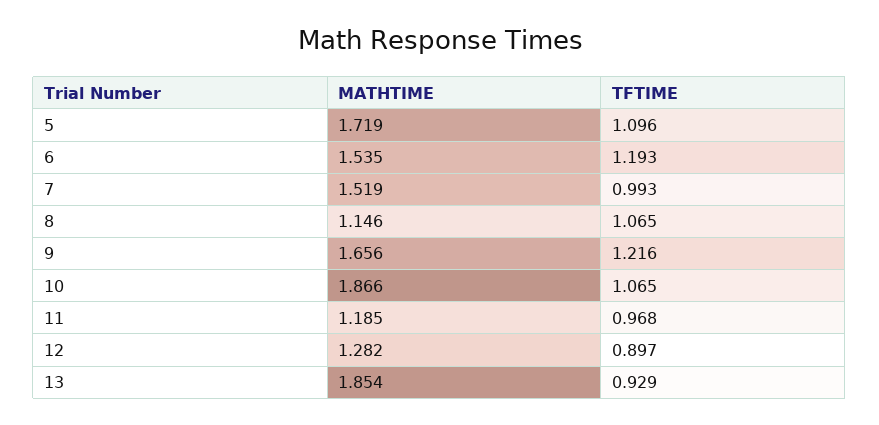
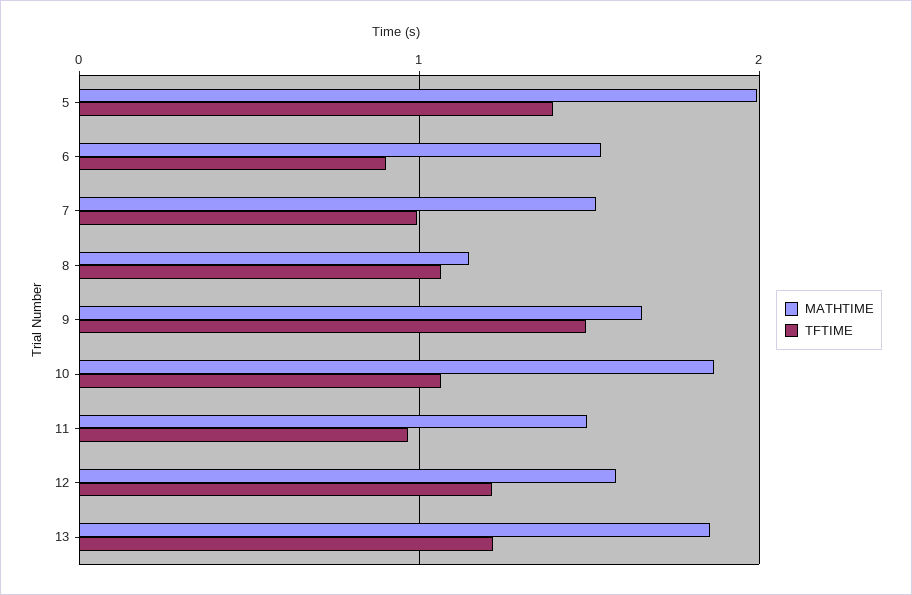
MATHTIME, 5: 1.719 -> 2
TFTIME, 5: 1.096 -> 1.4
TFTIME, 6: 1.193 -> 0.9
TFTIME, 9: 1.216 -> 1.5
MATHTIME, 11: 1.185 -> 1.5
MATHTIME, 12: 1.282 -> 1.6
TFTIME, 12: 0.897 -> 1.2
TFTIME, 13: 0.929 -> 1.2

